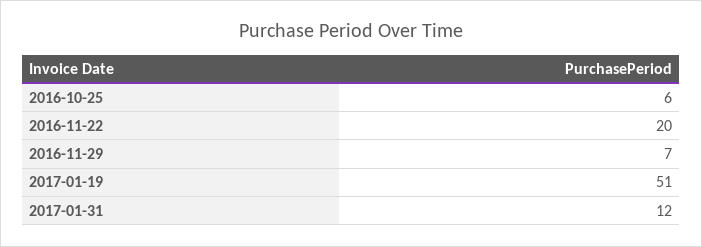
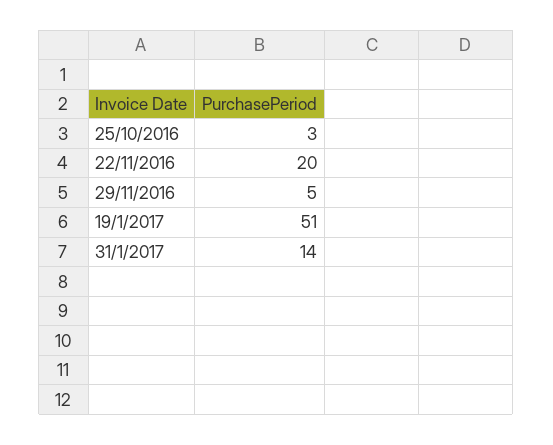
2016-10-25: 6 -> 3
2016-11-29: 7 -> 5
2017-01-31: 12 -> 14

